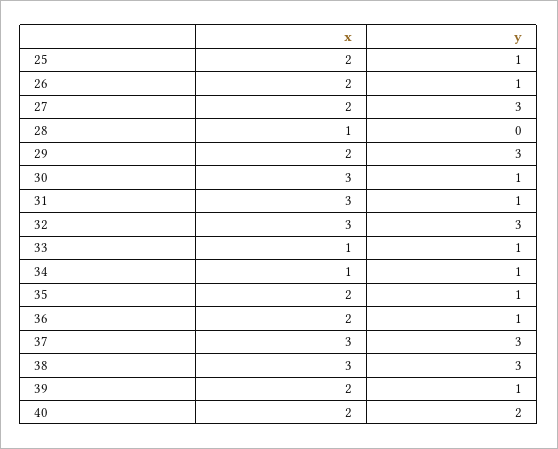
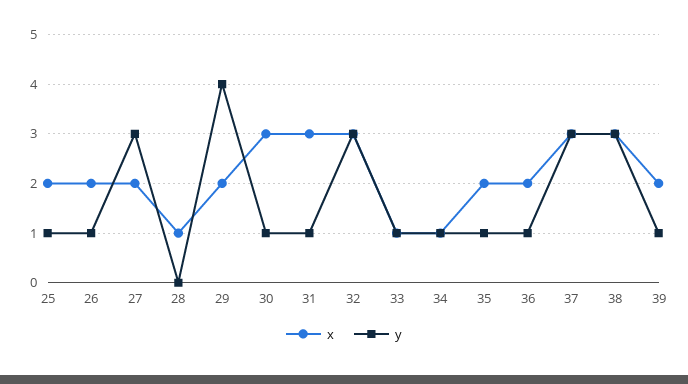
y, 29: 3 -> 4
x, 40: 2 -> none
y, 40: 2 -> none

